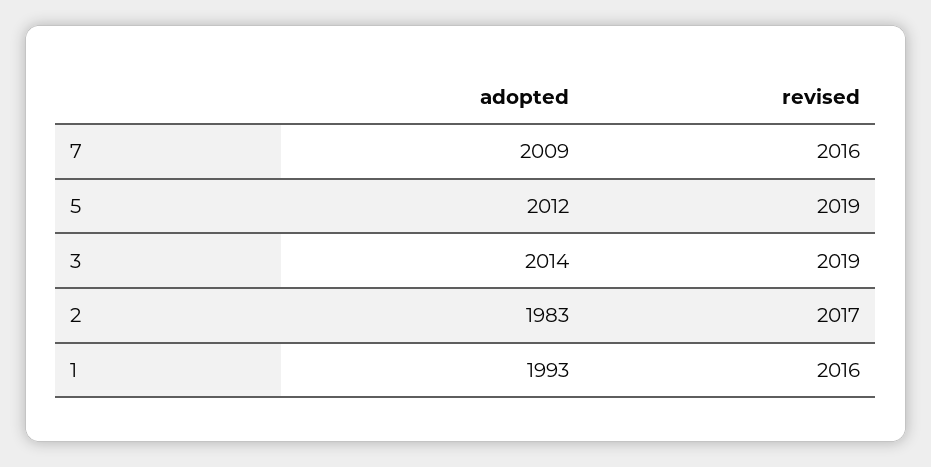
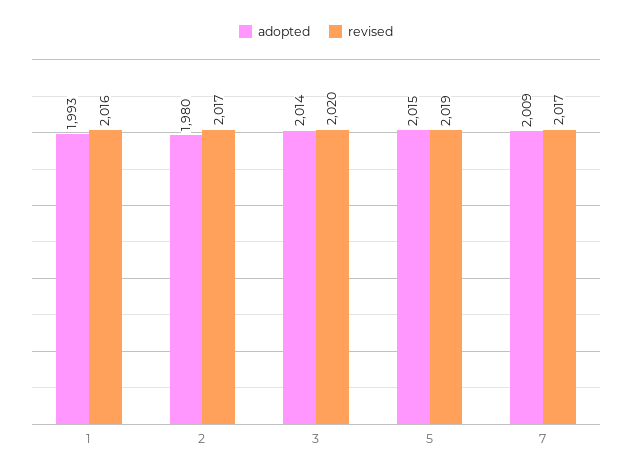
revised, 7: 2016 -> 2017
adopted, 5: 2012 -> 2015
revised, 3: 2019 -> 2020
adopted, 2: 1983 -> 1980

